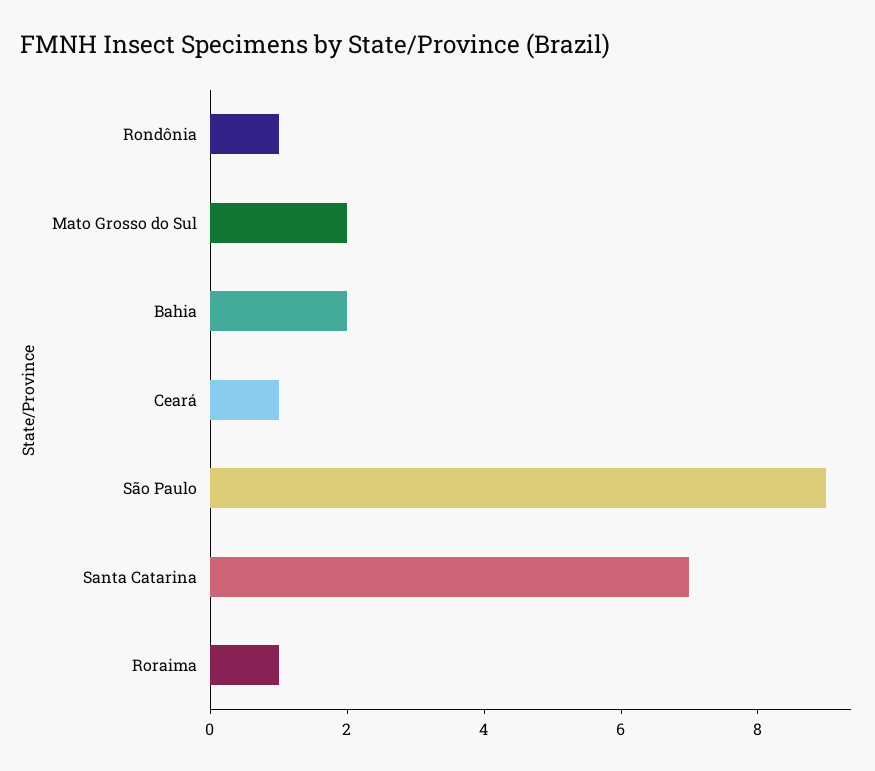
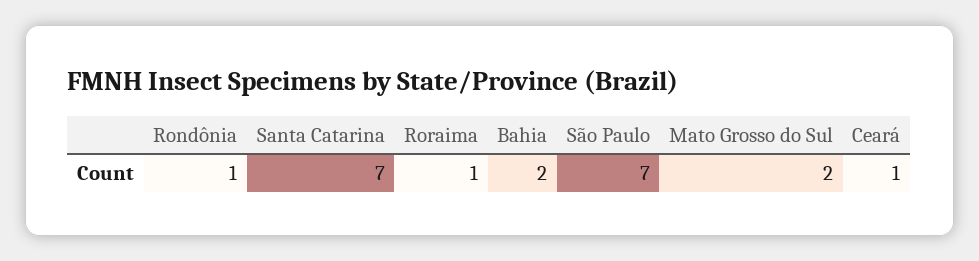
São Paulo: 9 -> 7

